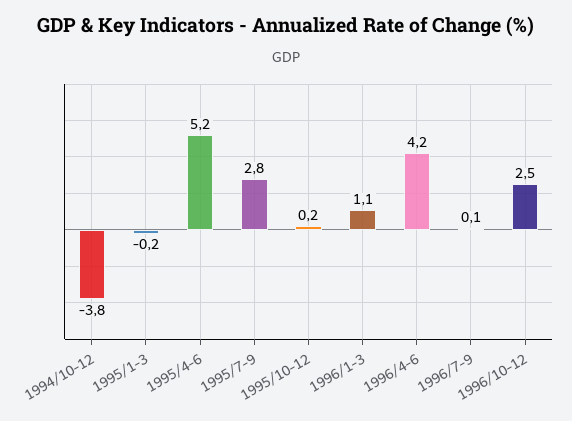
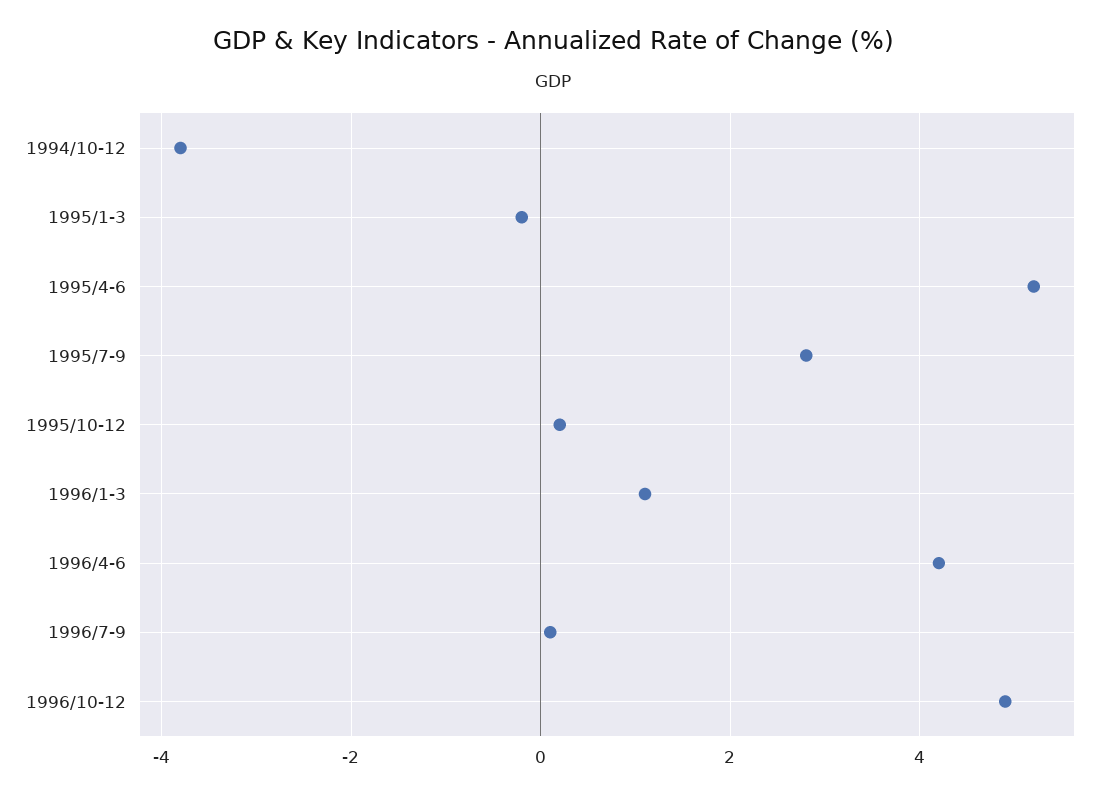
1996/10-12: 2.5 -> 5

